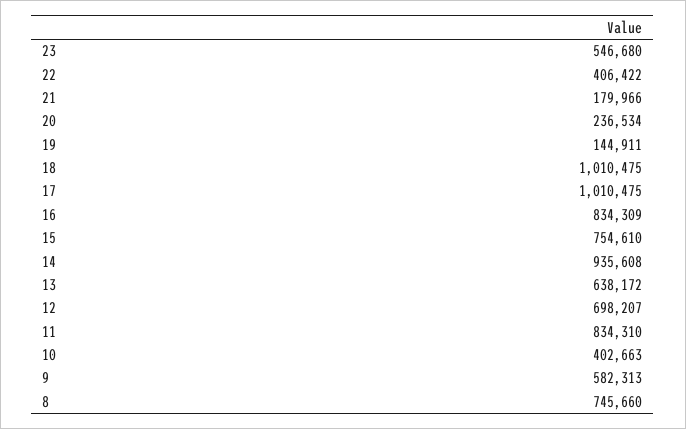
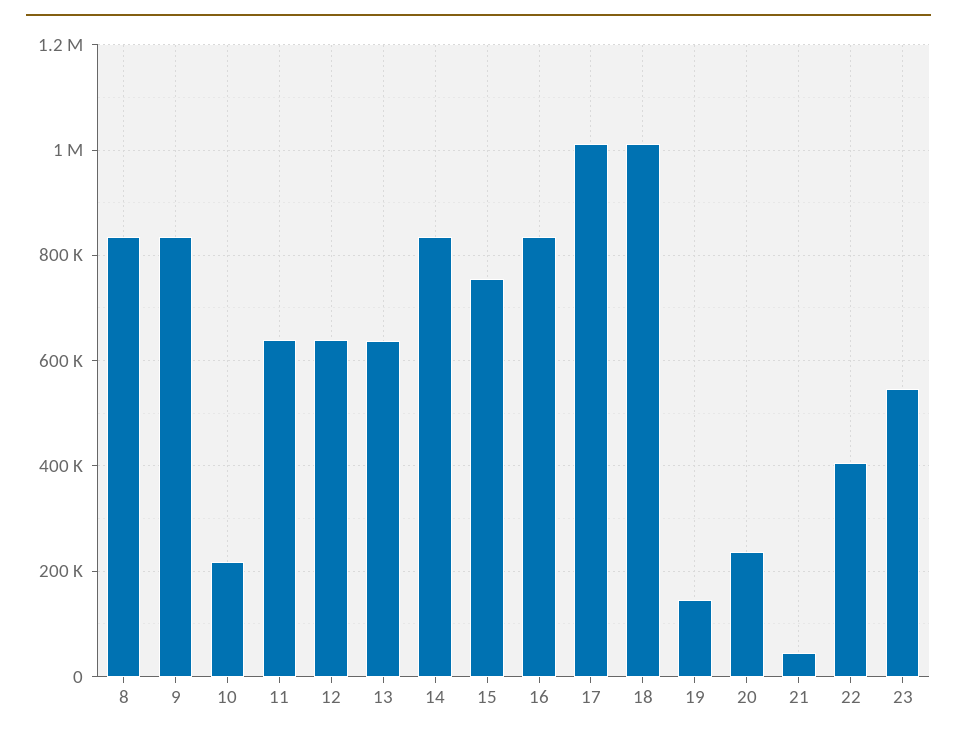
21: 179966 -> 40000
14: 935608 -> 840000
12: 698207 -> 640000
11: 834310 -> 640000
10: 402663 -> 220000
9: 582313 -> 840000
8: 745660 -> 840000

